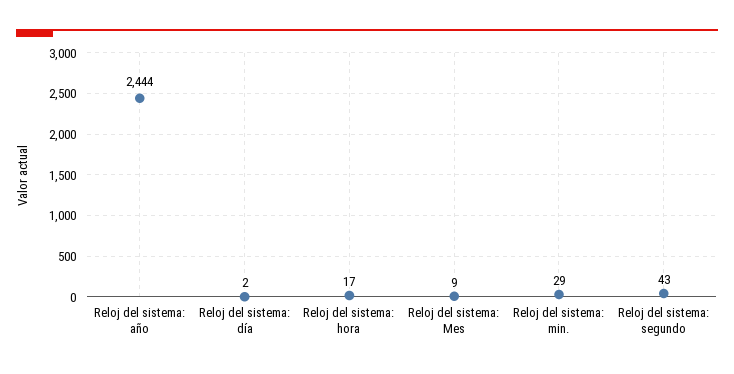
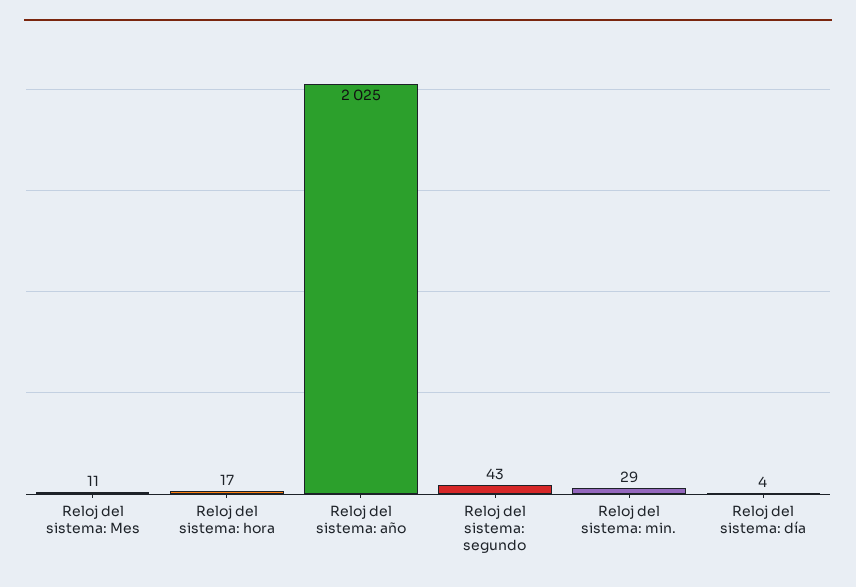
Reloj del sistema: año: 2444 -> 2025
Reloj del sistema: día: 2 -> 4
Reloj del sistema: Mes: 9 -> 11

